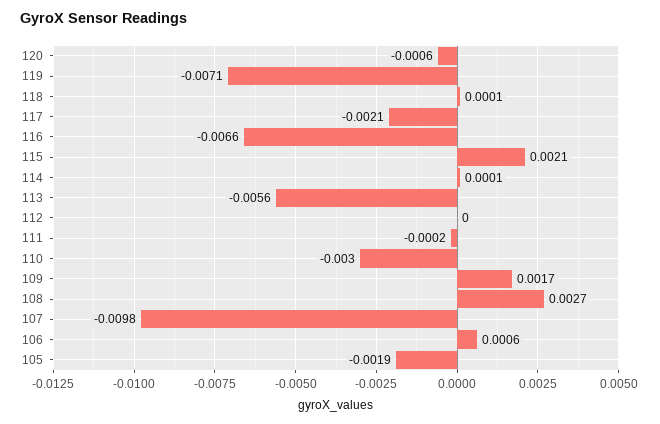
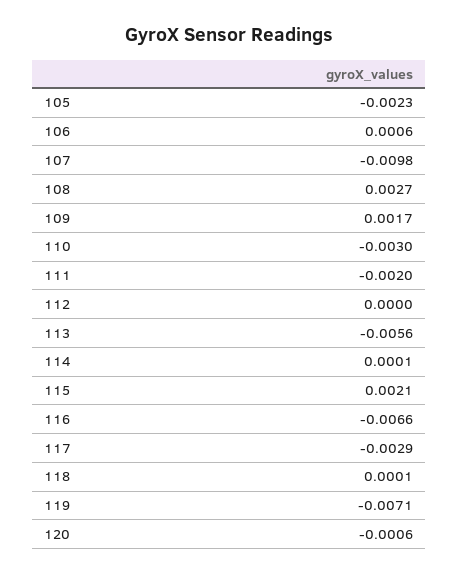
117: -0.0021 -> -0.0029
111: -0.0002 -> -0.002
105: -0.0019 -> -0.0023

